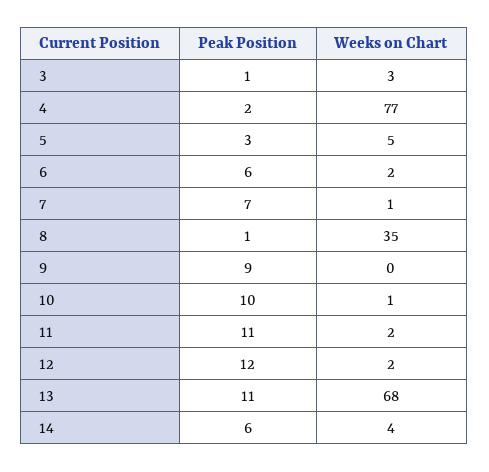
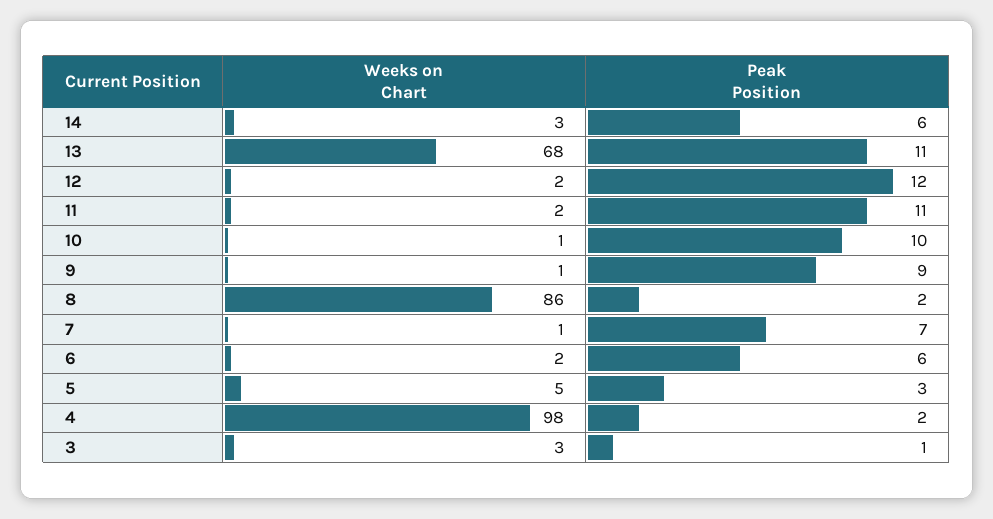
Weeks on Chart, 4: 77 -> 98
Peak Position, 8: 1 -> 2
Weeks on Chart, 8: 35 -> 86
Weeks on Chart, 9: 0 -> 1
Weeks on Chart, 14: 4 -> 3

